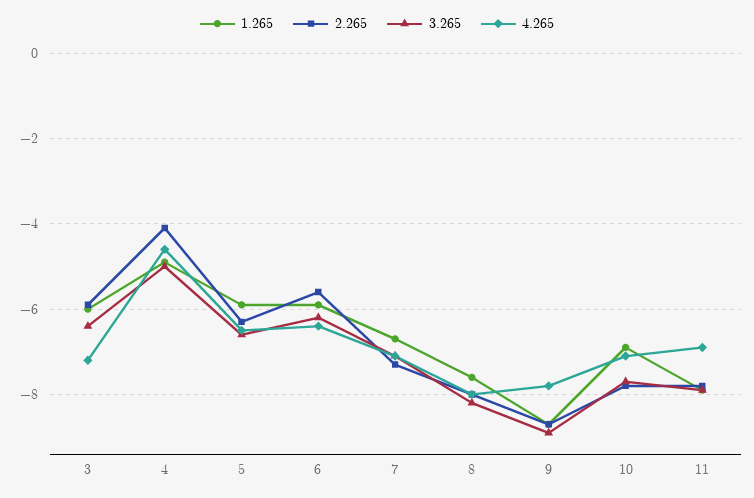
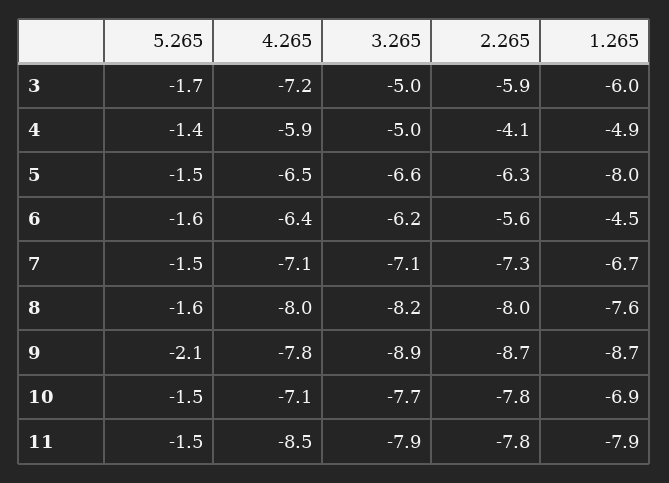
3.265, 3: -6.5 -> -5
4.265, 4: -4.5 -> -5.9
1.265, 5: -6 -> -8
1.265, 6: -6 -> -4.5
4.265, 11: -7 -> -8.5
5.265, 3: none -> -1.7
5.265, 4: none -> -1.4
5.265, 5: none -> -1.5
5.265, 6: none -> -1.6
5.265, 7: none -> -1.5
5.265, 8: none -> -1.6
5.265, 9: none -> -2.1
5.265, 10: none -> -1.5
5.265, 11: none -> -1.5

